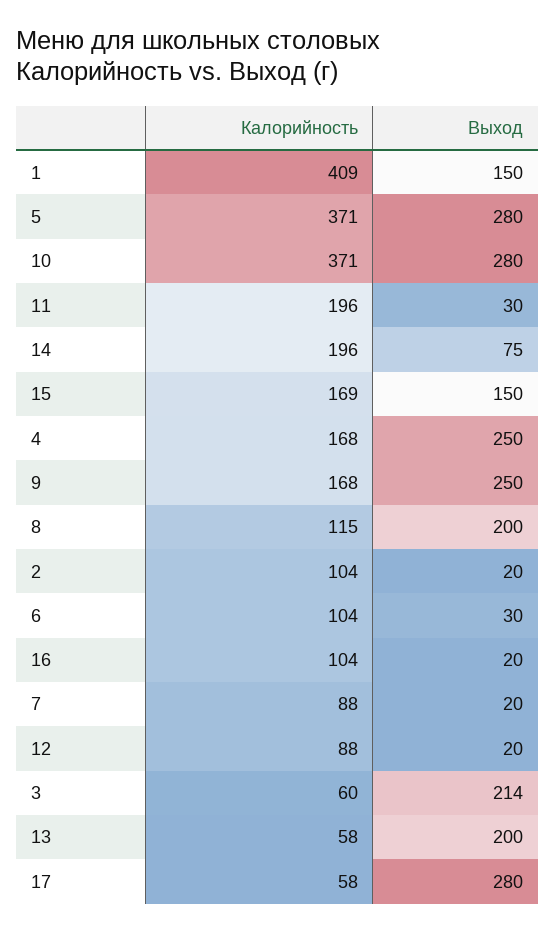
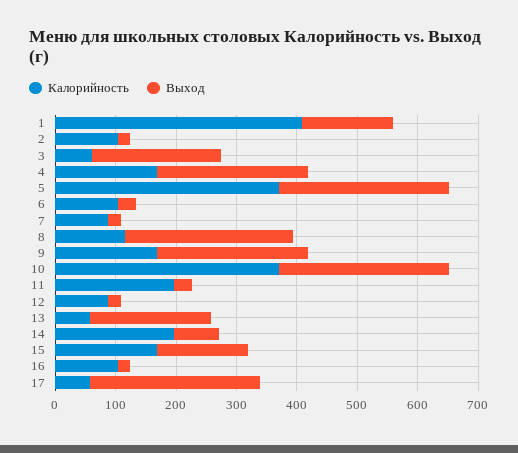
Выход, 8: 200 -> 280

